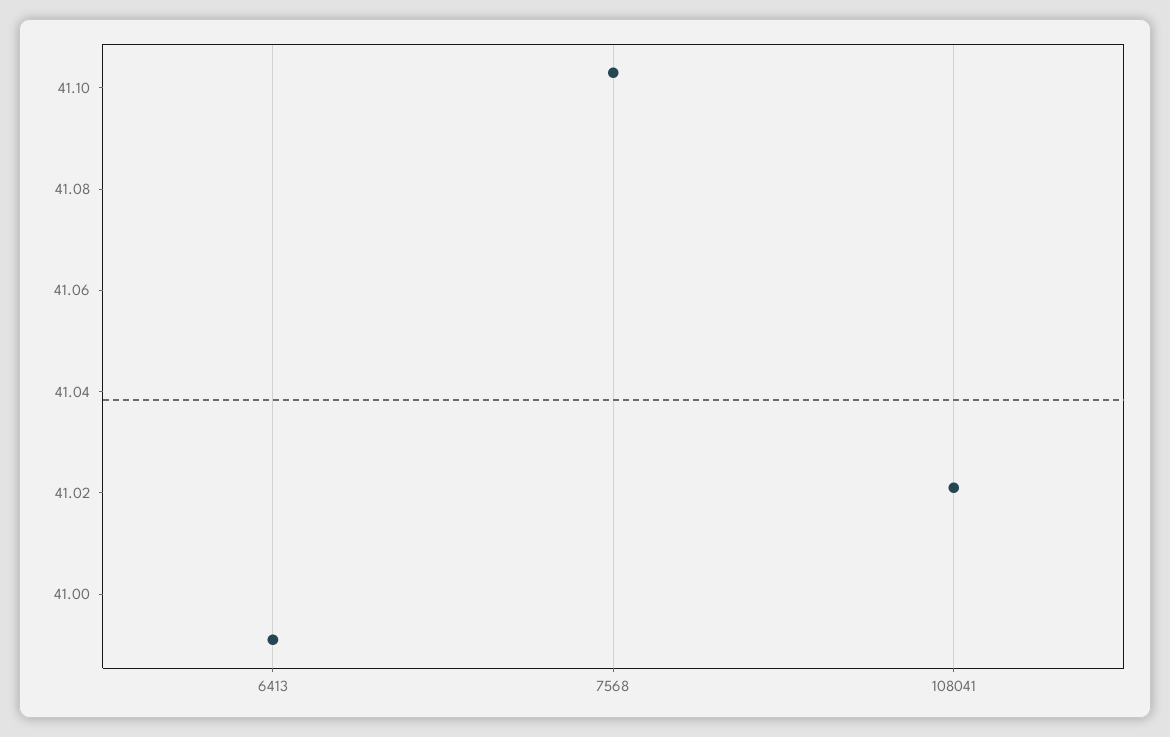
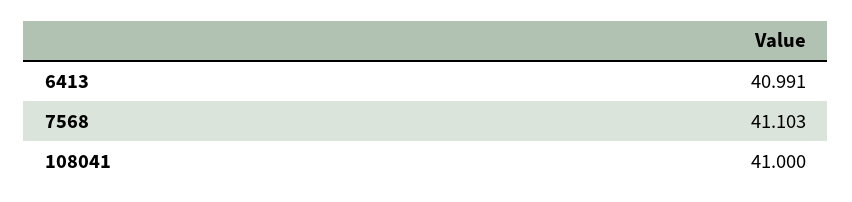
108041: 41.02 -> 41

